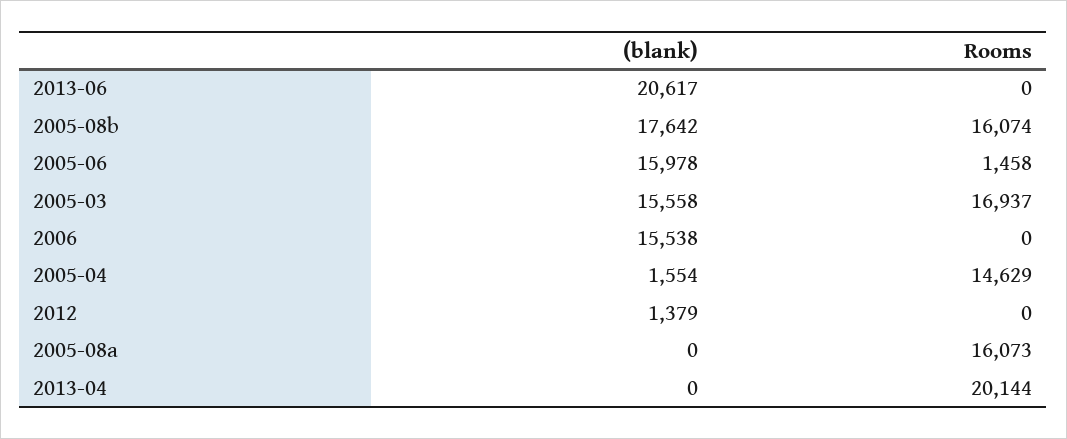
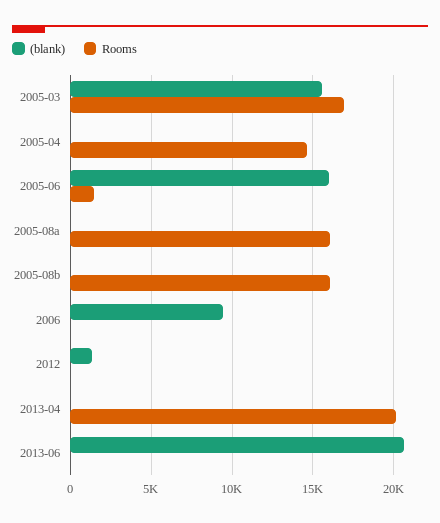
(blank), 2005-08b: 17642 -> 0
(blank), 2006: 15538 -> 9500
(blank), 2005-04: 1554 -> 0

